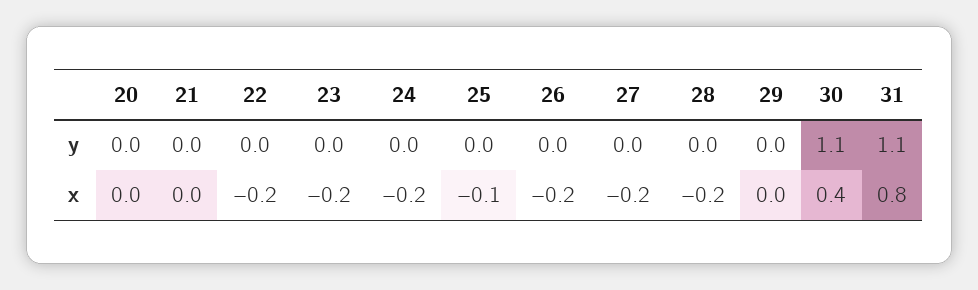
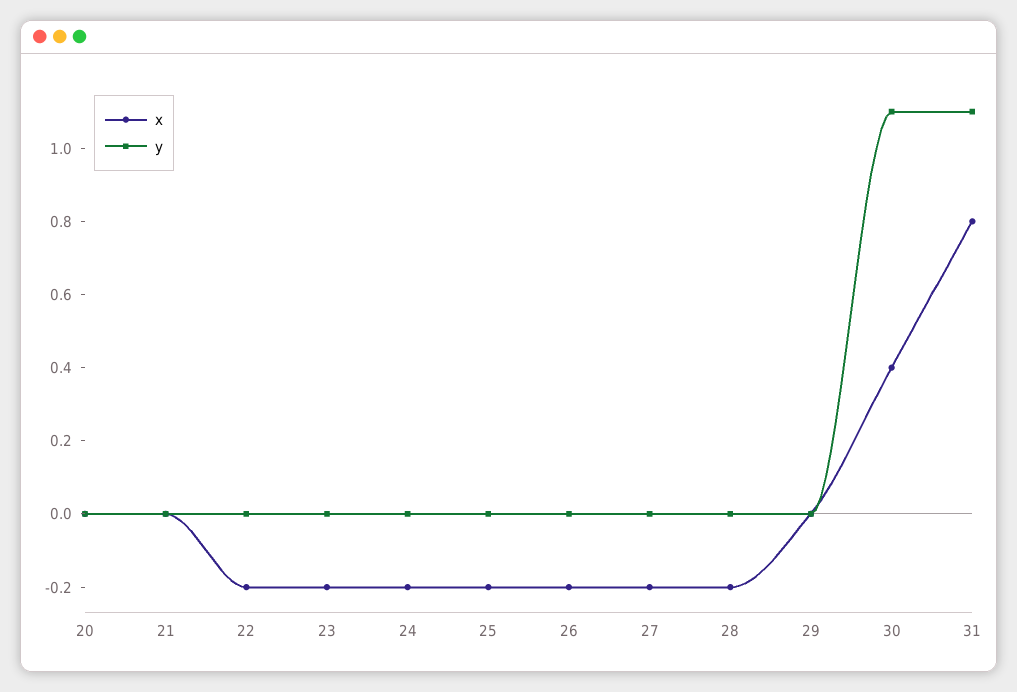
x, 25: -0.1 -> -0.2

